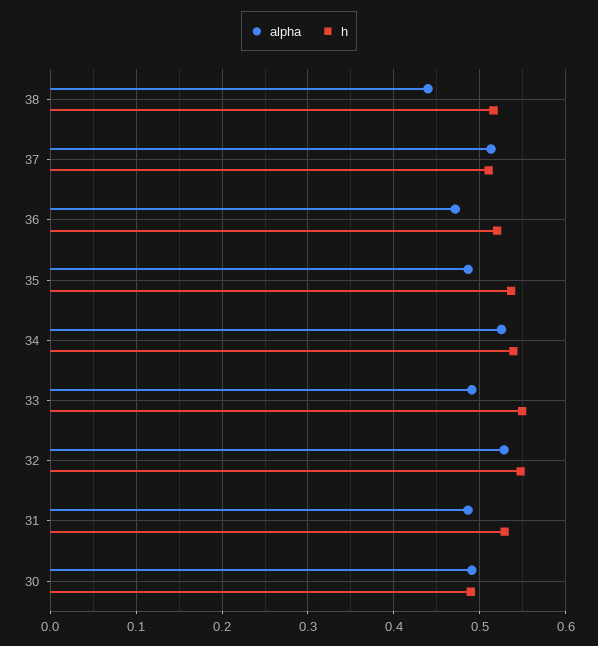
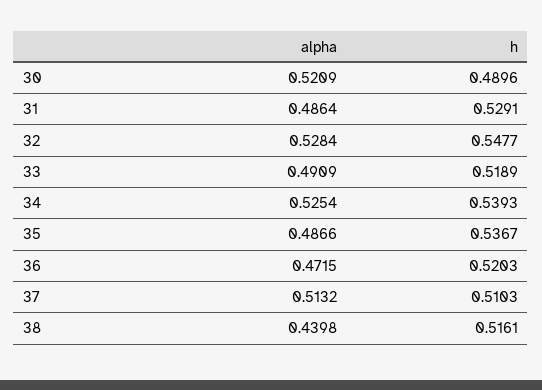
h, 33: 0.55 -> 0.5189
alpha, 30: 0.49 -> 0.5209

